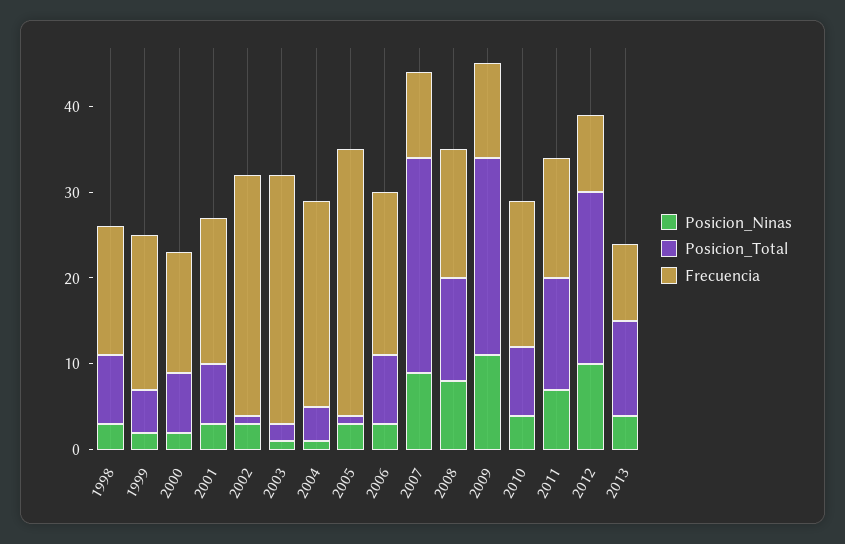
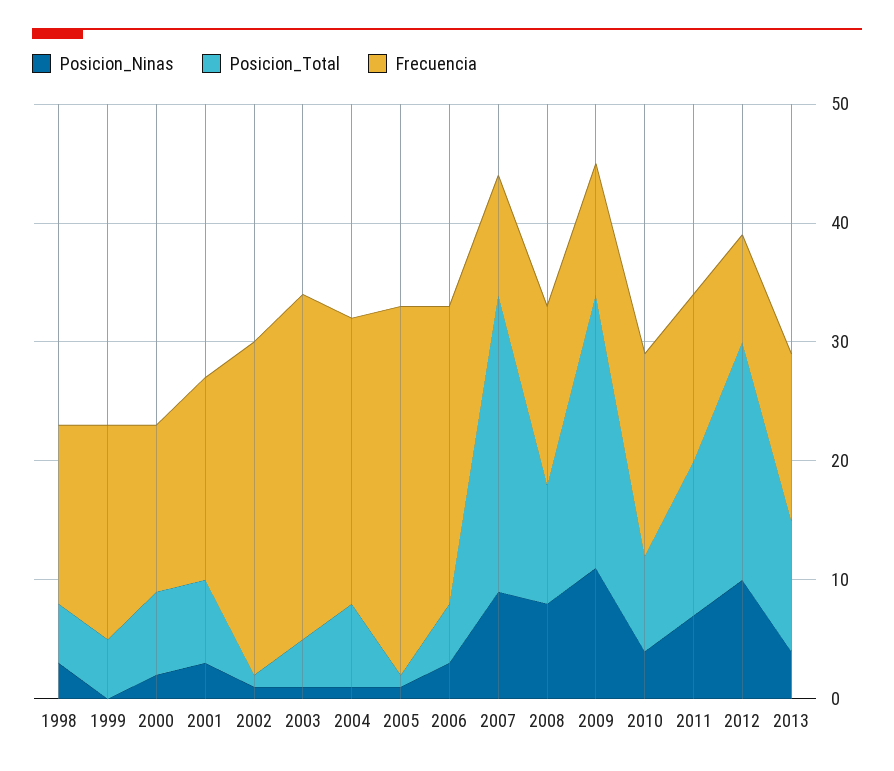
Posicion_Total, 1998: 8 -> 5
Posicion_Ninas, 1999: 2 -> 0
Posicion_Ninas, 2002: 3 -> 1
Posicion_Total, 2003: 2 -> 4
Posicion_Total, 2004: 4 -> 7
Posicion_Ninas, 2005: 3 -> 1
Posicion_Total, 2006: 8 -> 5
Frecuencia, 2006: 19 -> 25
Posicion_Total, 2008: 12 -> 10
Frecuencia, 2013: 9 -> 14

